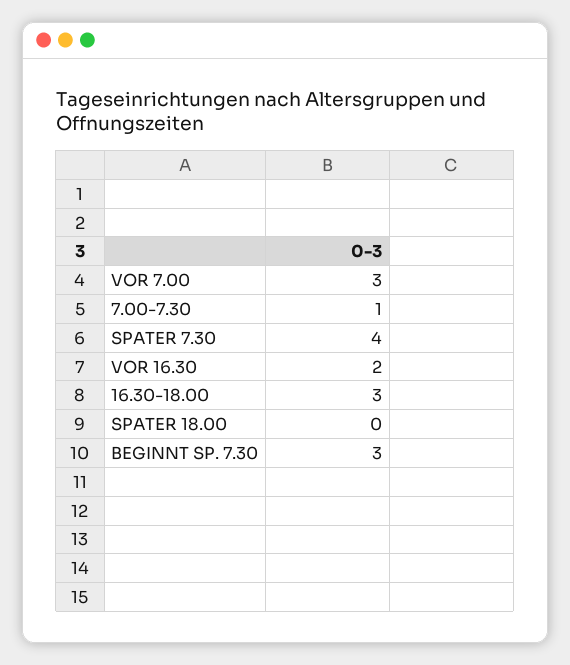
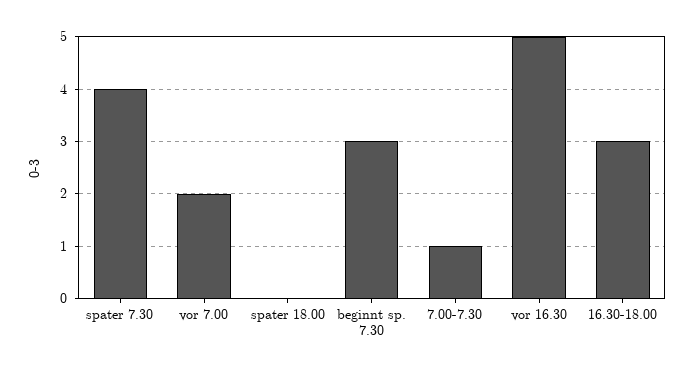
VOR 7.00: 3 -> 2
VOR 16.30: 2 -> 5

